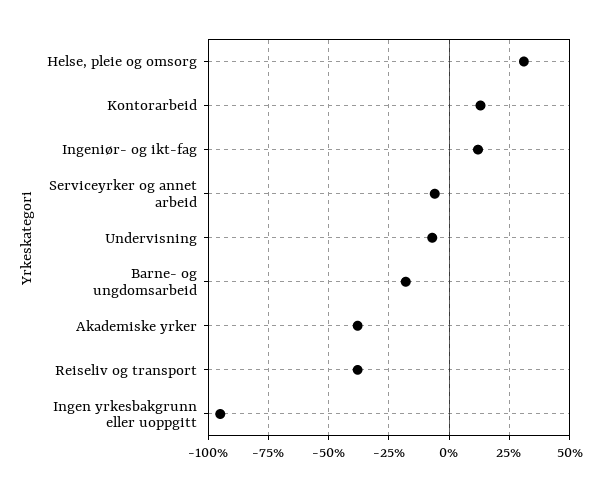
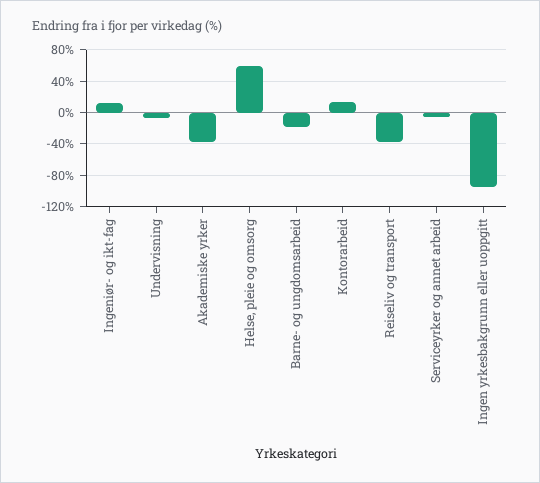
Helse, pleie og omsorg: 30 -> 60

